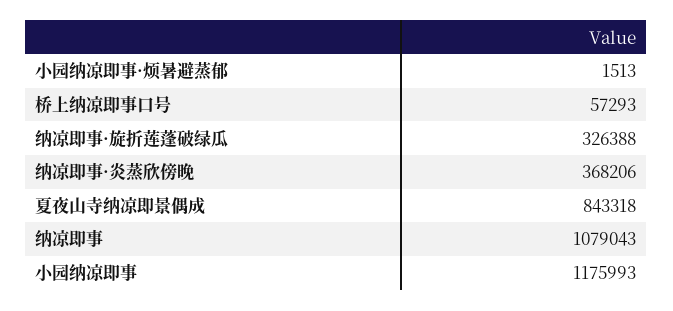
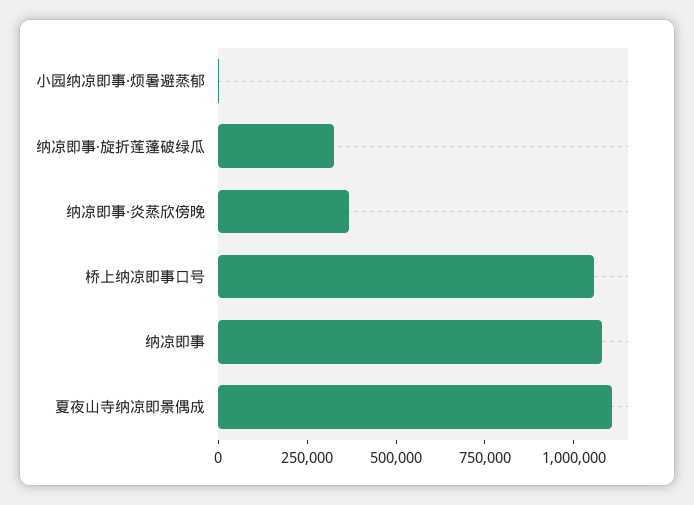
桥上纳凉即事口号: 57293 -> 1050000
夏夜山寺纳凉即景偶成: 843318 -> 1100000
小园纳凉即事: 1175993 -> none

